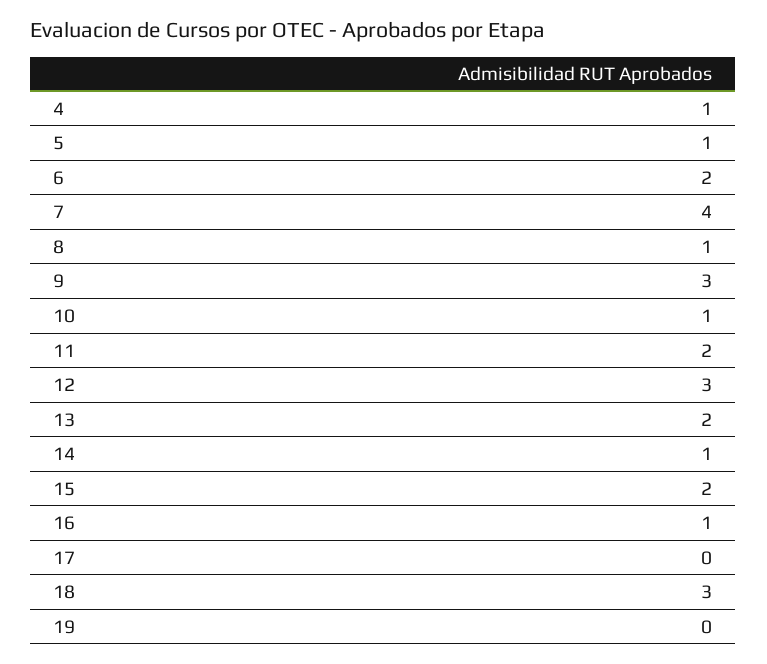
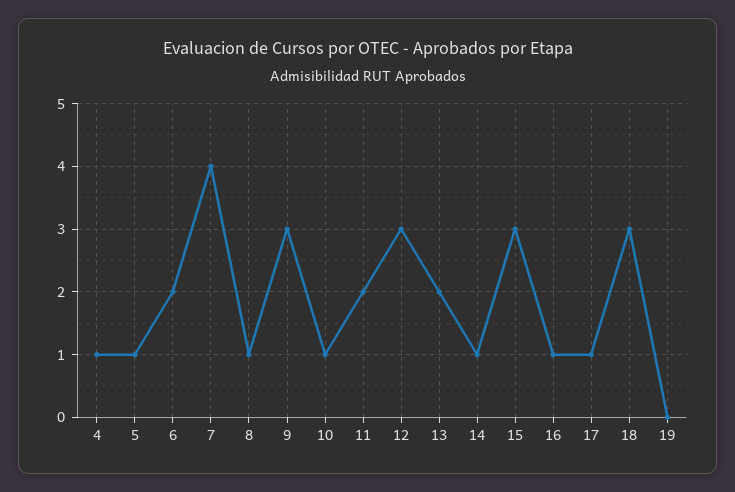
15: 2 -> 3
17: 0 -> 1

